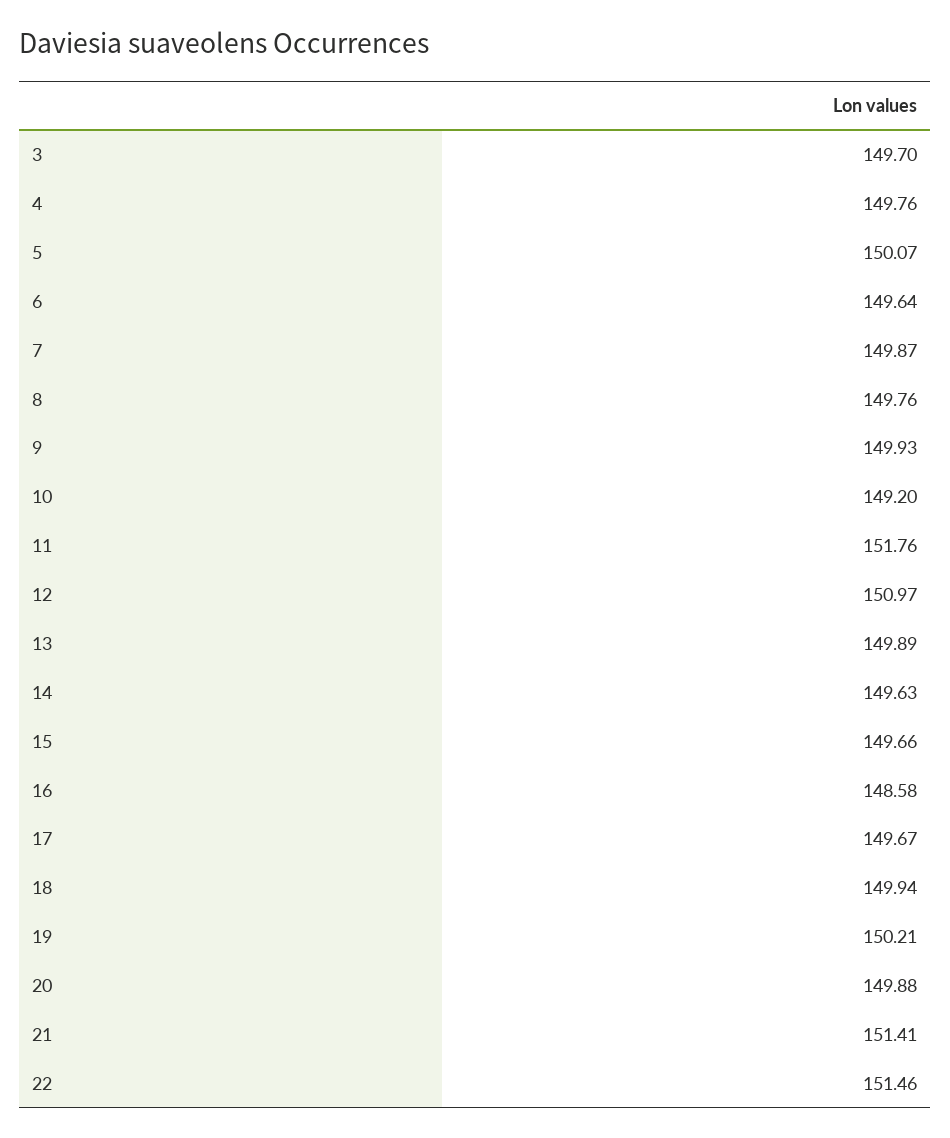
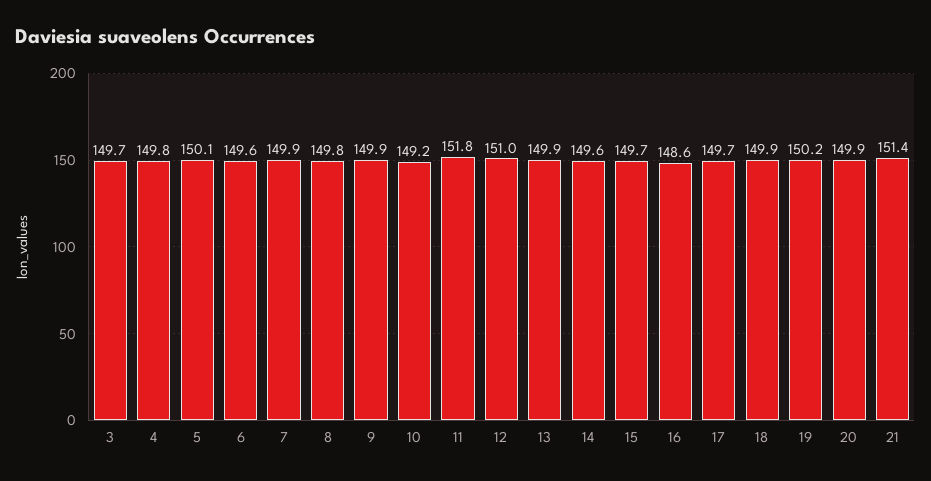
22: 151.46 -> none

